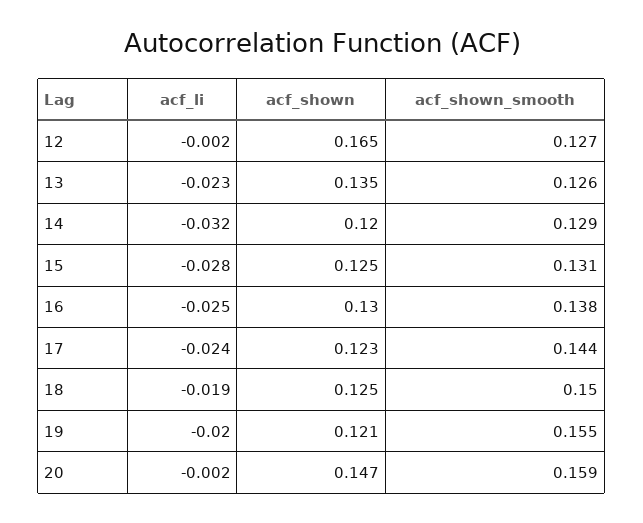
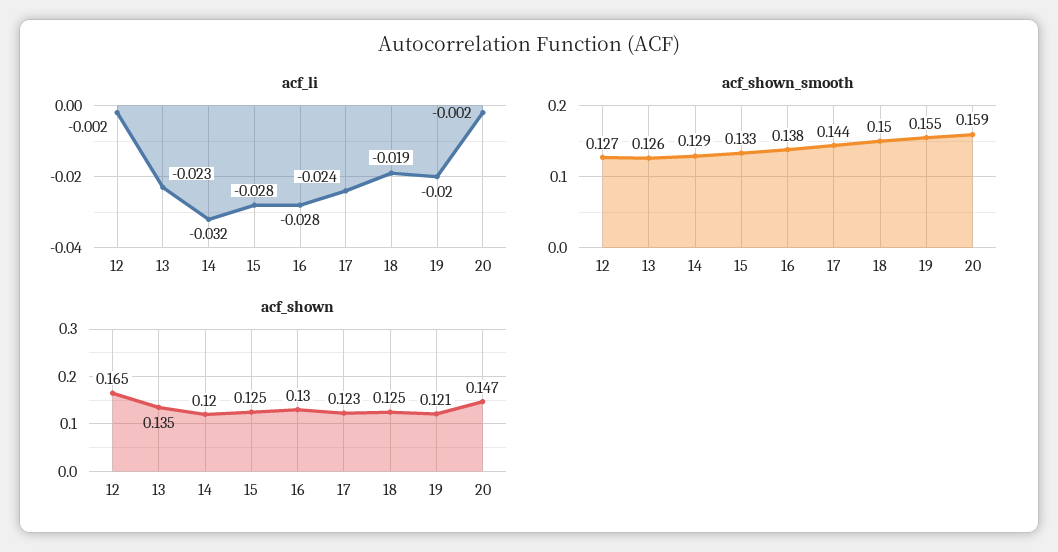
acf_shown_smooth, 15: 0.131 -> 0.133
acf_li, 16: -0.025 -> -0.028

